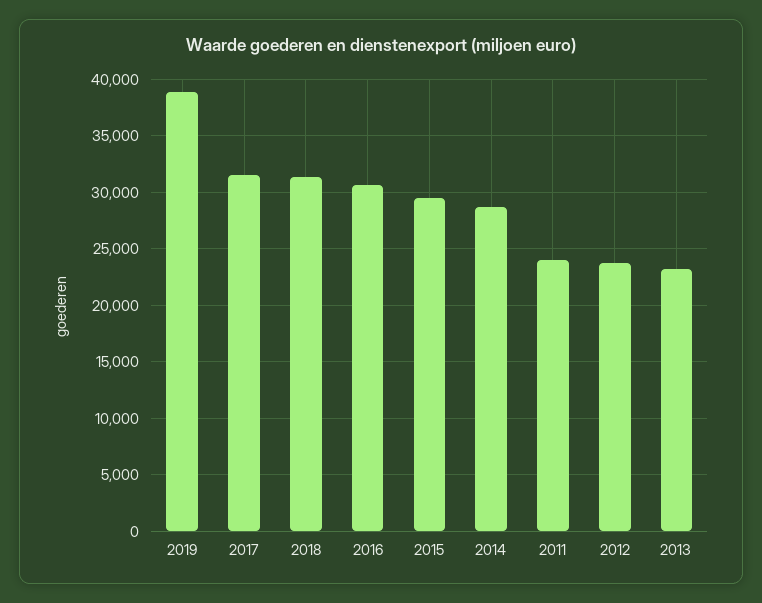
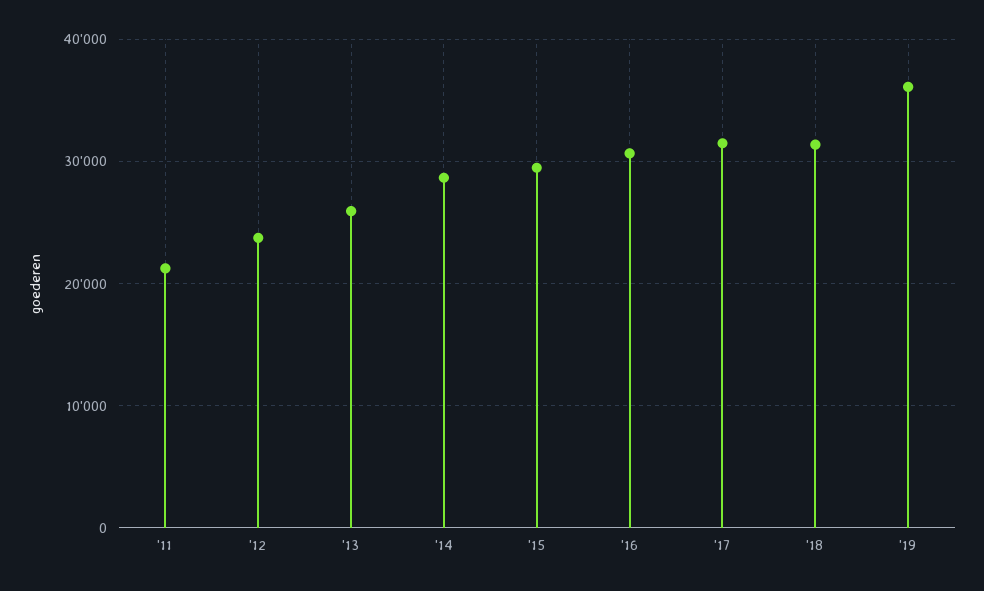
2019: 39000 -> 36000
2011: 24000 -> 21000
2013: 23000 -> 26000

